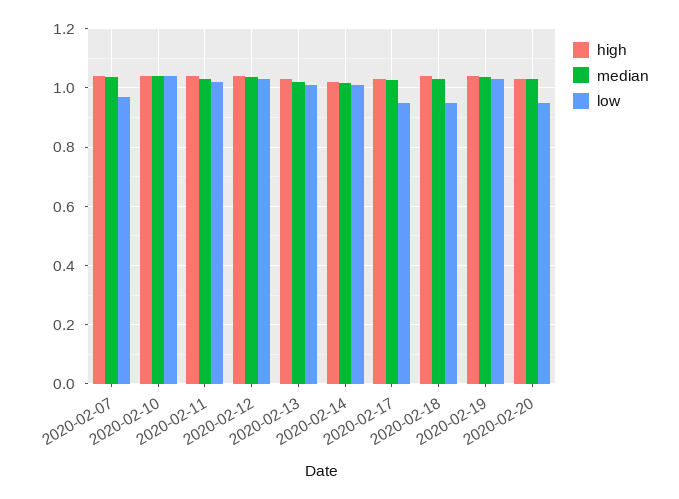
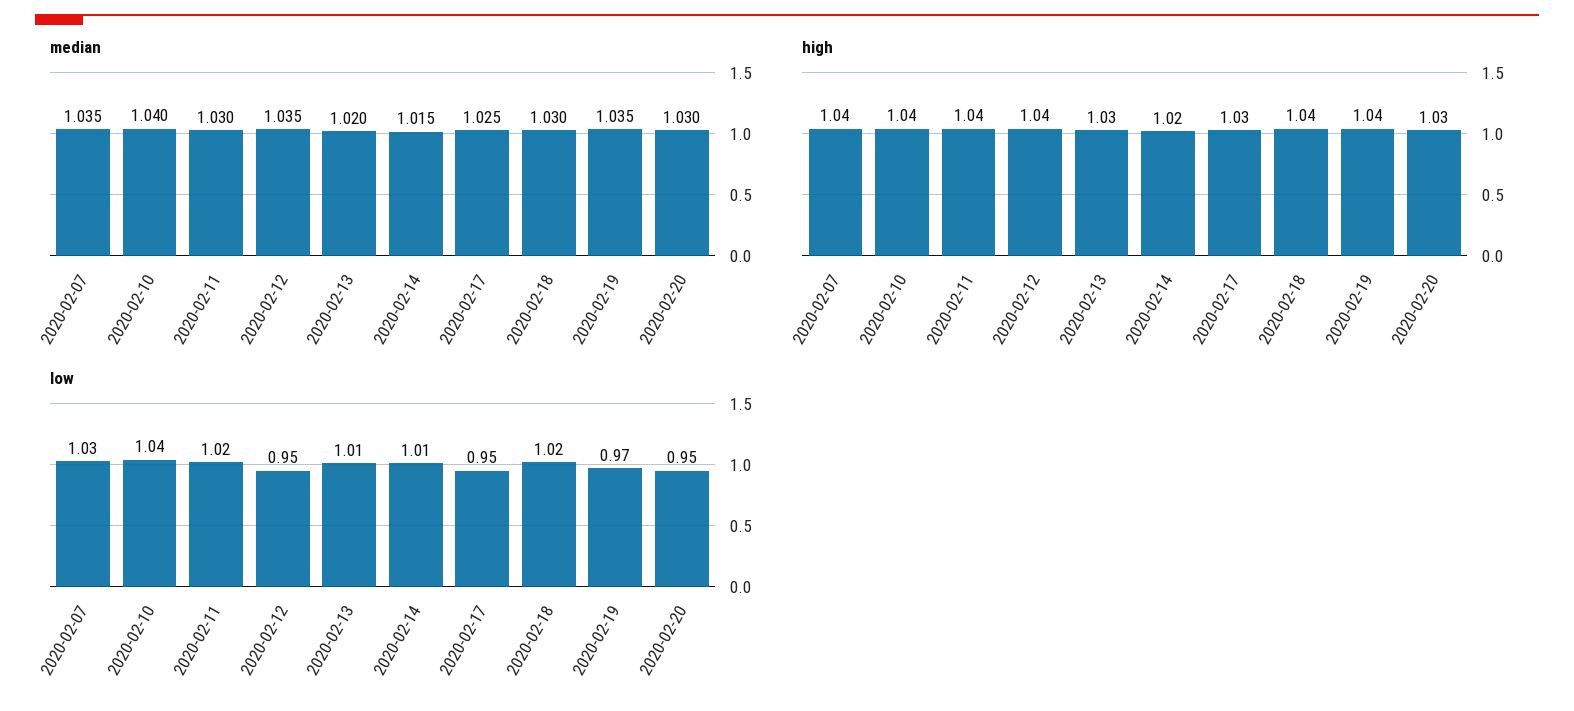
low, 2020-02-07: 0.975 -> 1.03
low, 2020-02-12: 1.025 -> 0.95
low, 2020-02-18: 0.95 -> 1.02
low, 2020-02-19: 1.025 -> 0.97

